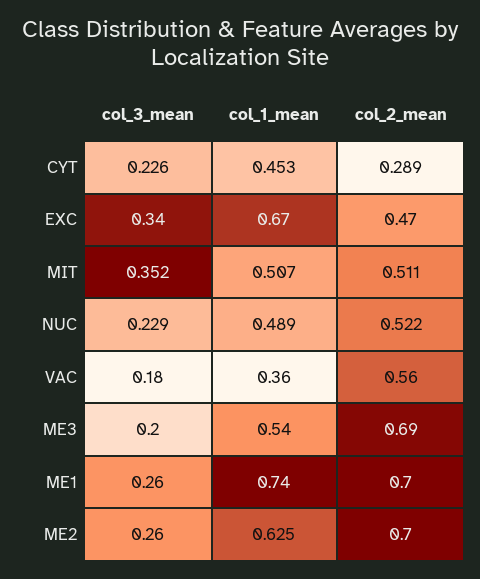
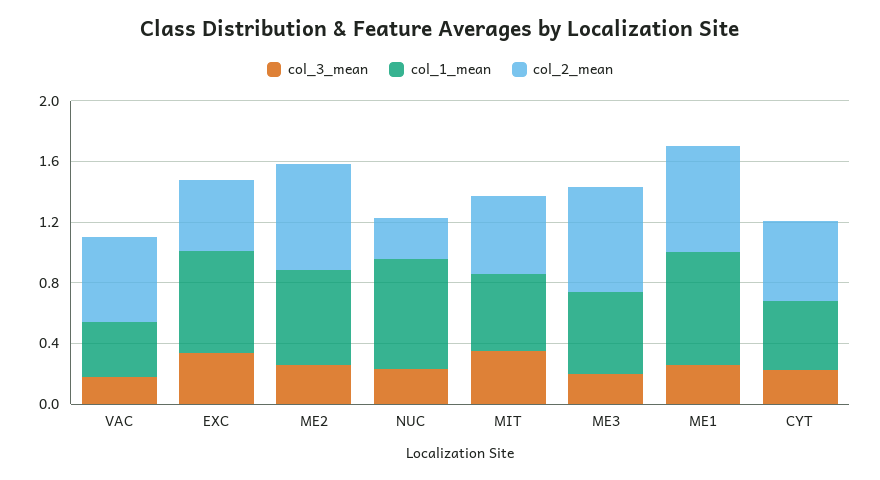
col_2_mean, CYT: 0.289 -> 0.5
col_1_mean, NUC: 0.489 -> 0.7
col_2_mean, NUC: 0.522 -> 0.3

